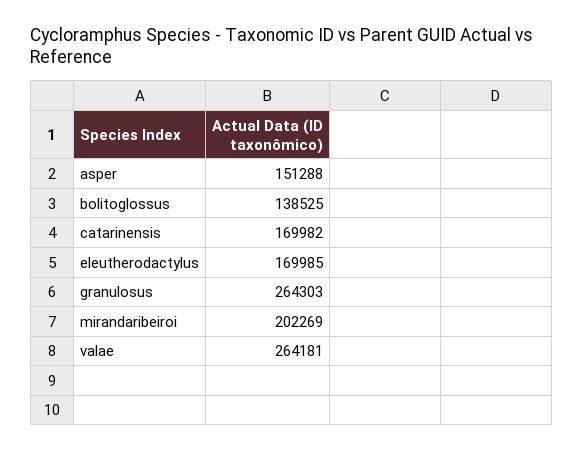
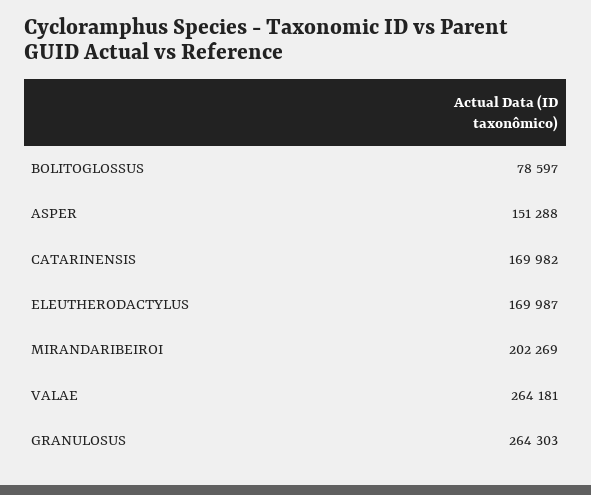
bolitoglossus: 138525 -> 78597
eleutherodactylus: 169985 -> 169987

